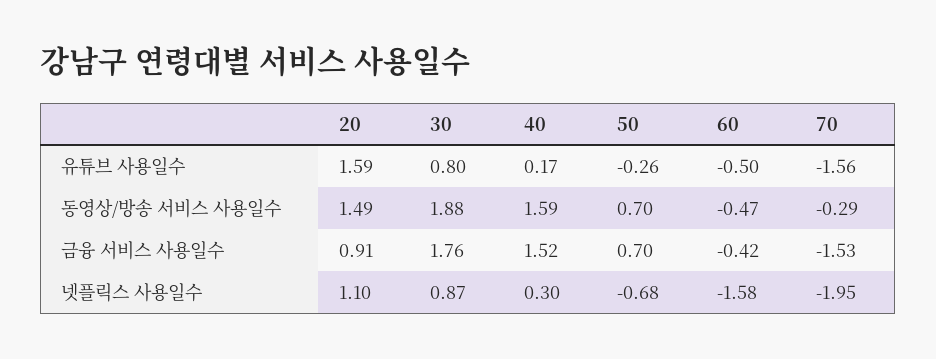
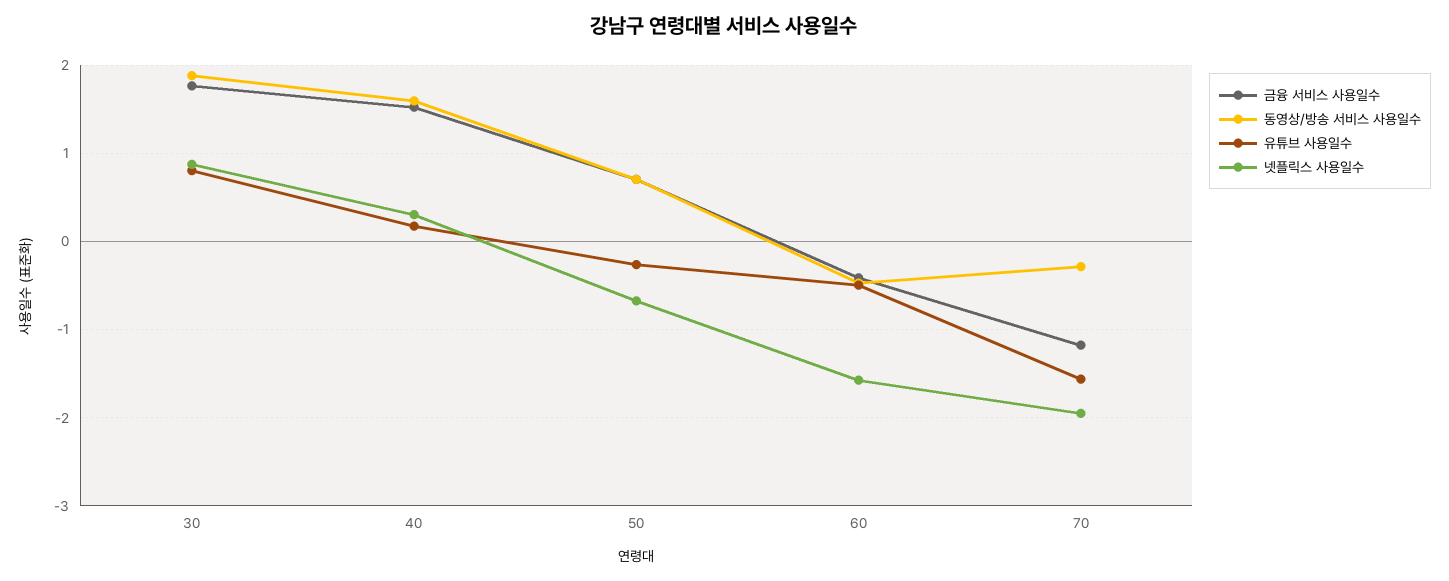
유튜브 사용일수, 20: 1.59 -> none
동영상/방송 서비스 사용일수, 20: 1.49 -> none
금융 서비스 사용일수, 20: 0.91 -> none
금융 서비스 사용일수, 70: -1.53 -> -1.2
넷플릭스 사용일수, 20: 1.1 -> none

